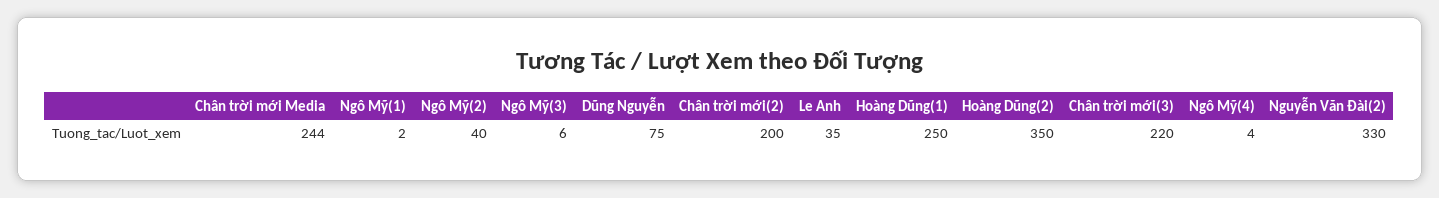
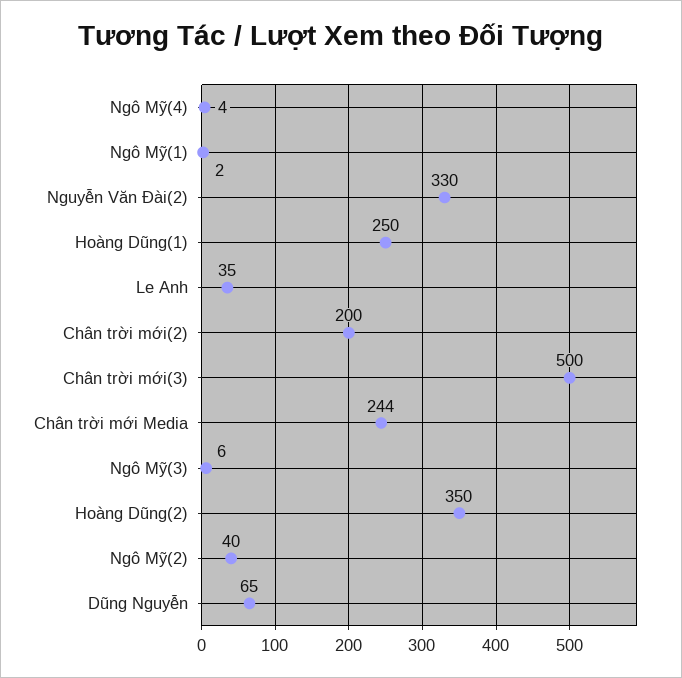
Dũng Nguyễn: 75 -> 65
Chân trời mới(3): 220 -> 500

